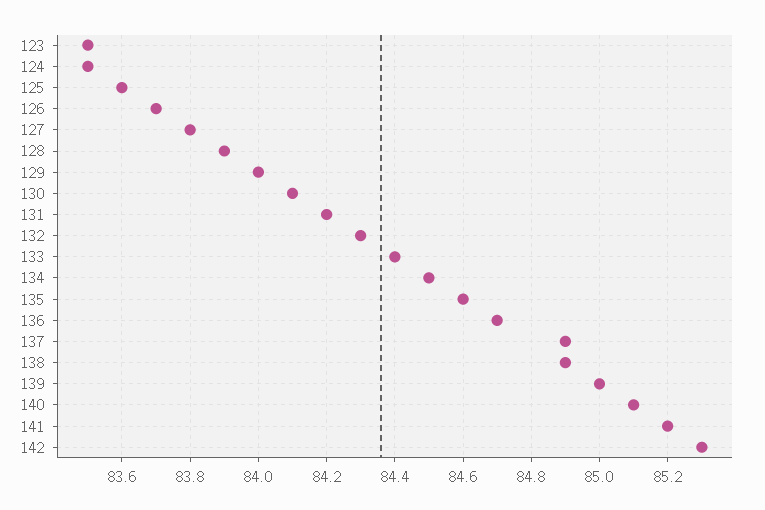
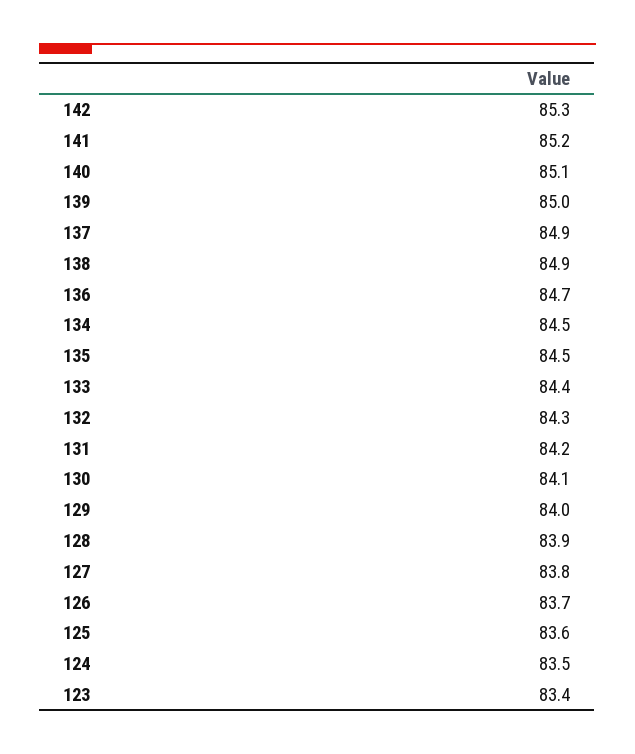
123: 83.5 -> 83.4
135: 84.6 -> 84.5

